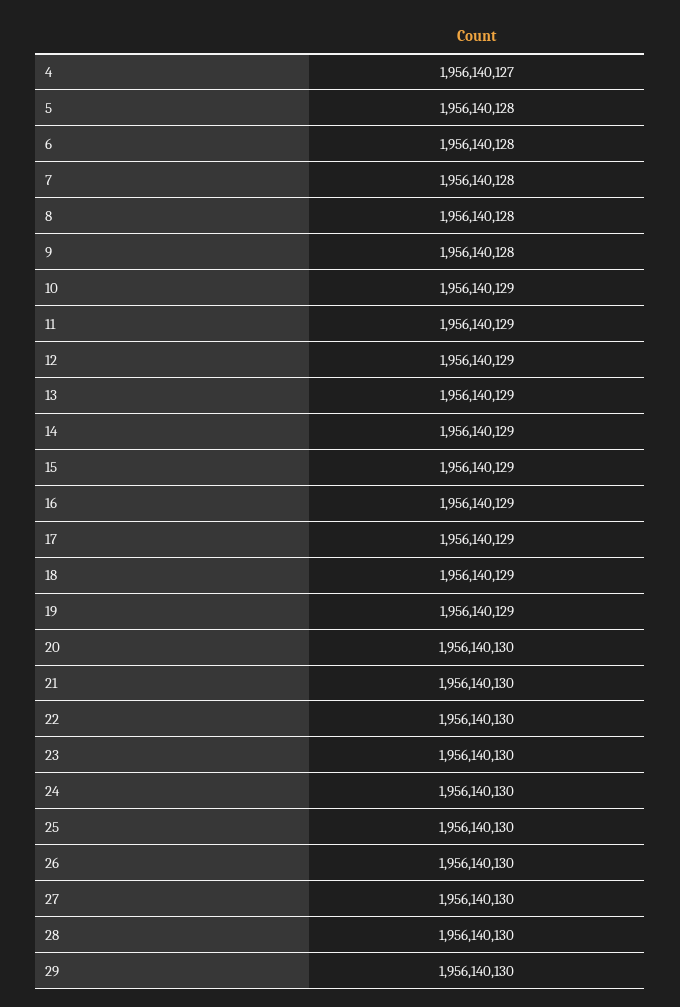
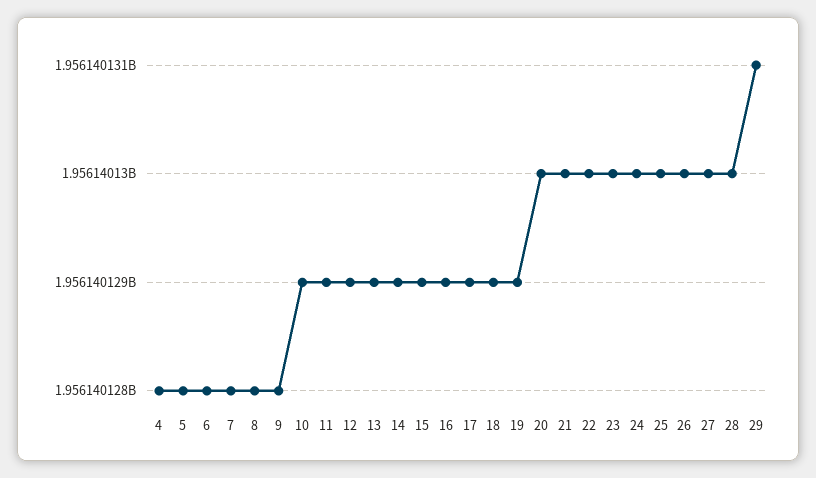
4: 1956140127 -> 1956140128
29: 1956140130 -> 1956140131

